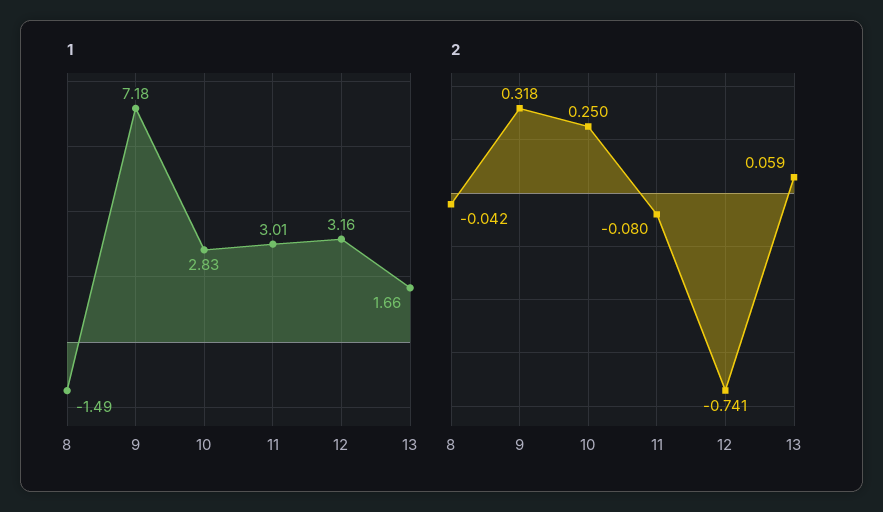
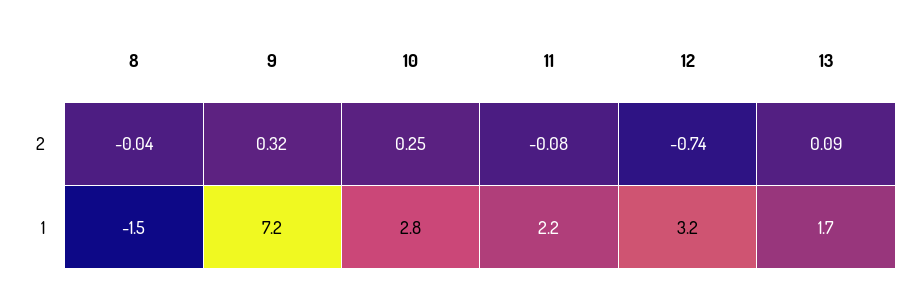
1, 11: 3.01 -> 2.2
2, 13: 0.059 -> 0.09

